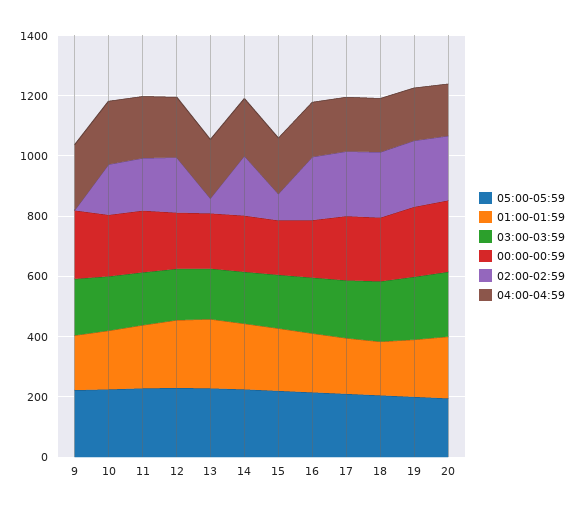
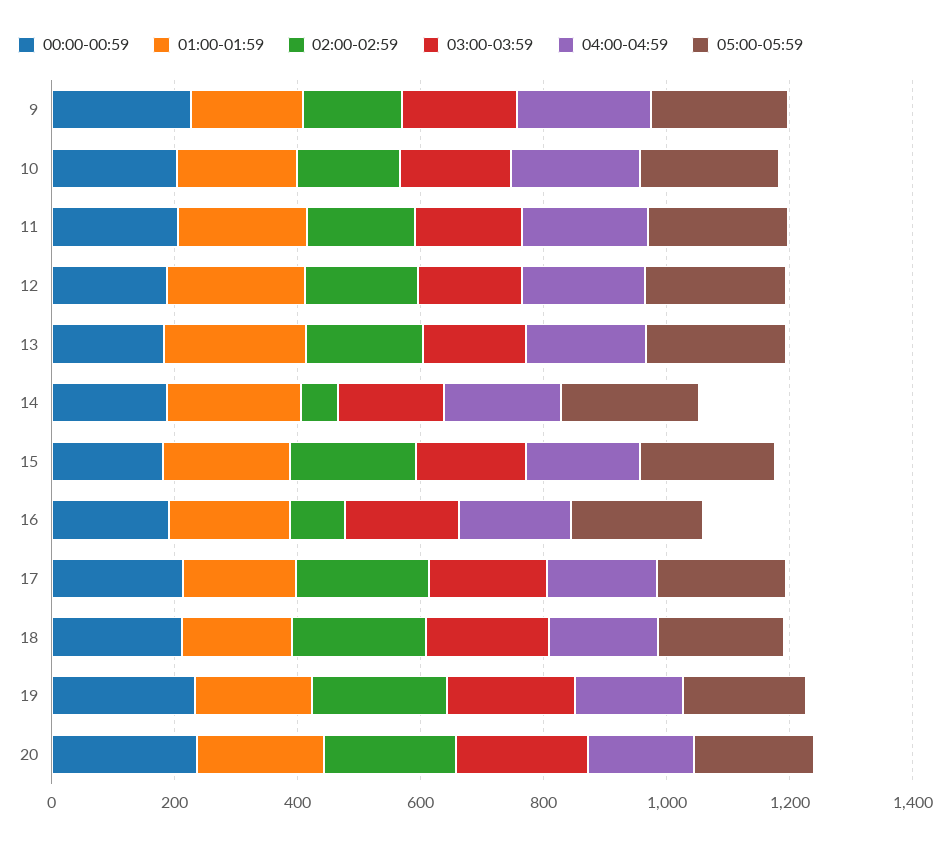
02:00-02:59, 9: 0 -> 150
02:00-02:59, 13: 50 -> 200
02:00-02:59, 14: 200 -> 50
02:00-02:59, 15: 100 -> 200
02:00-02:59, 16: 200 -> 100

